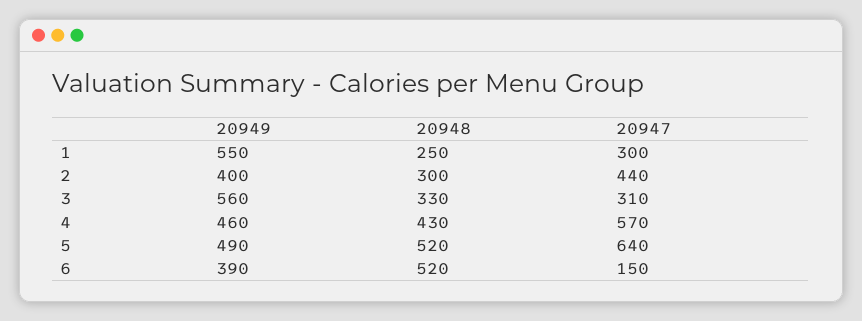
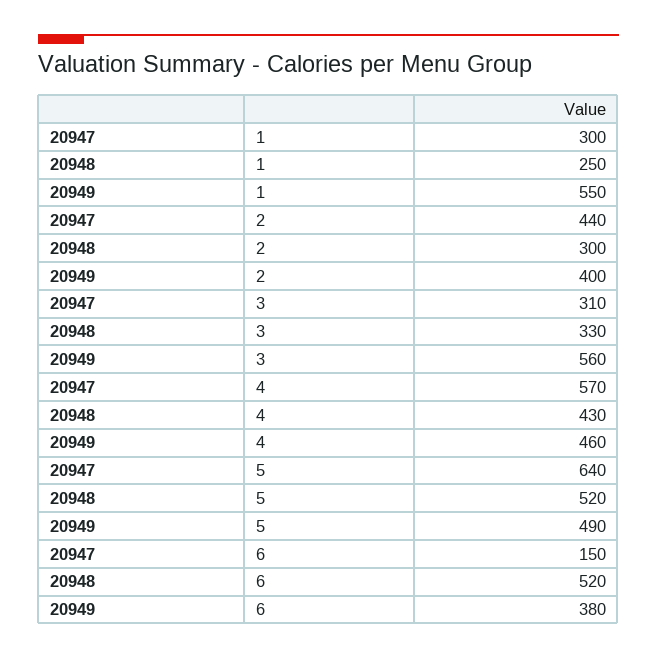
20949, 6: 390 -> 380

